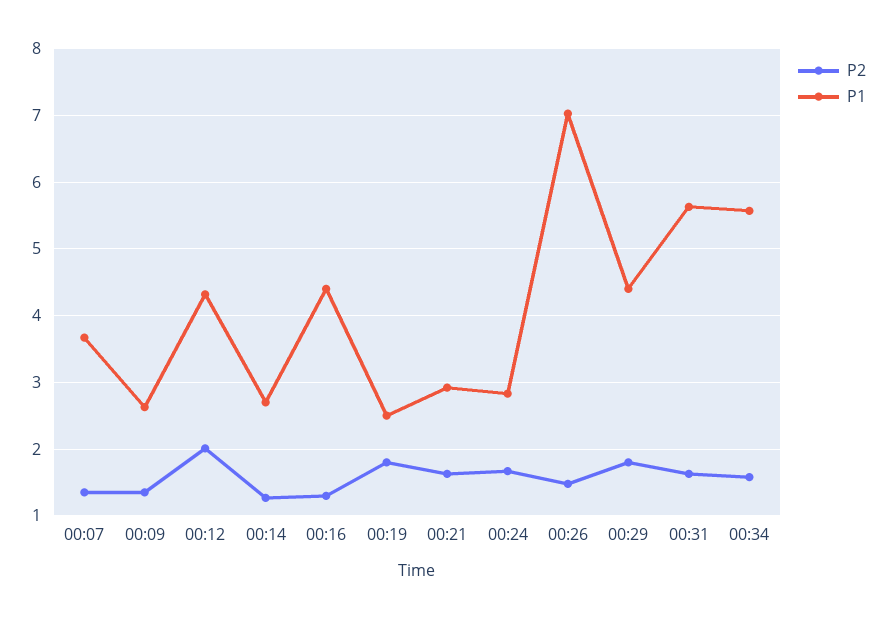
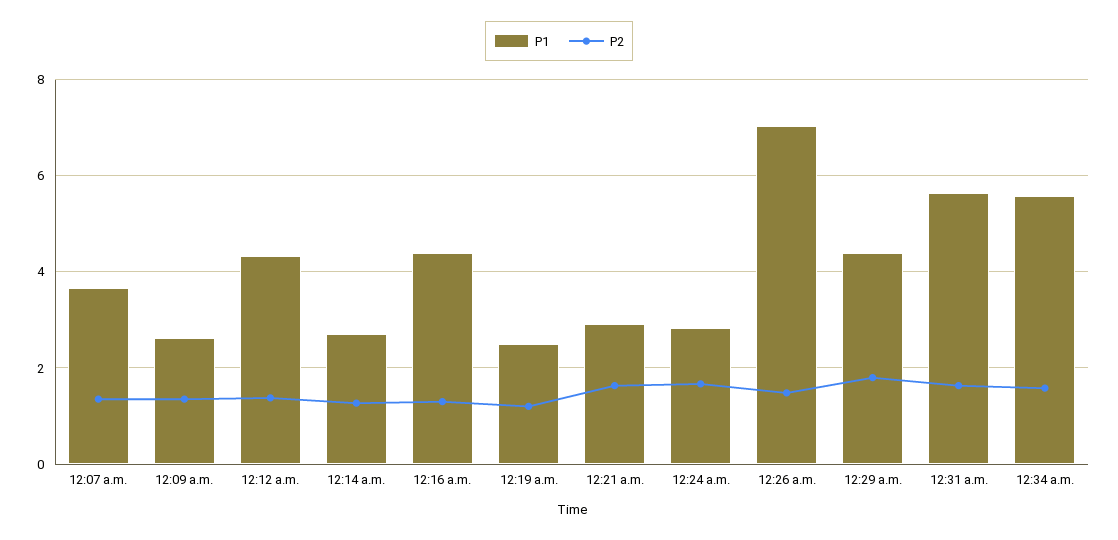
P2, 00:12: 2 -> 1.4
P2, 00:19: 1.8 -> 1.2

